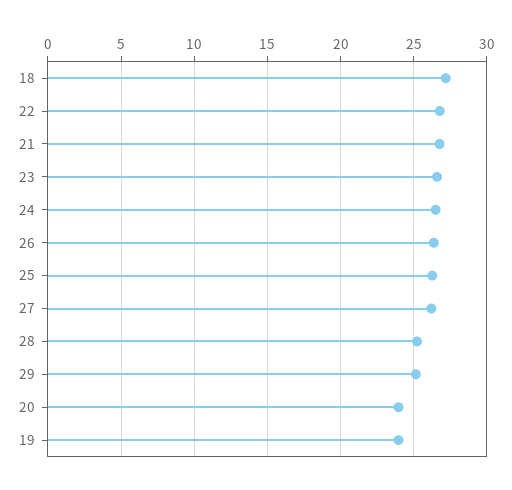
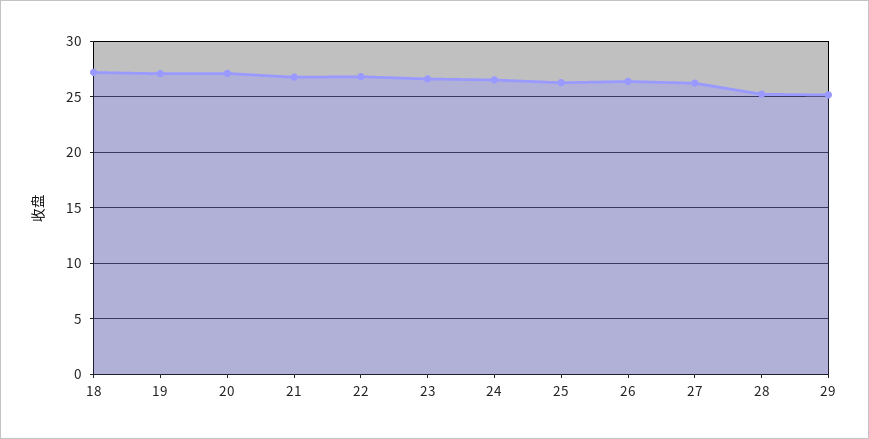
20: 24 -> 27
19: 24 -> 27

